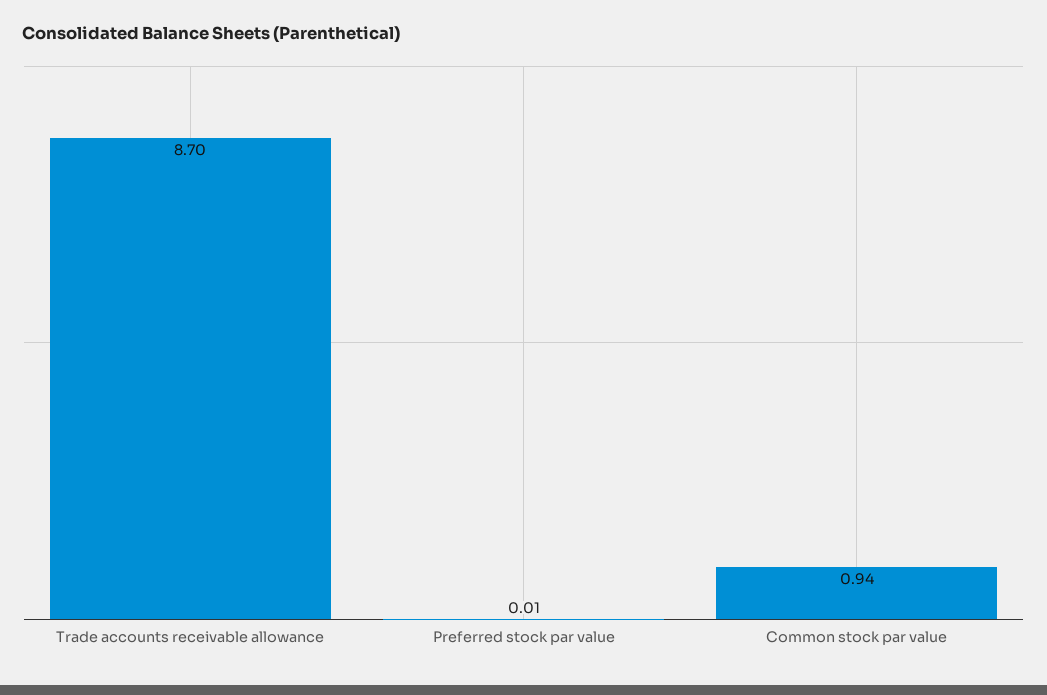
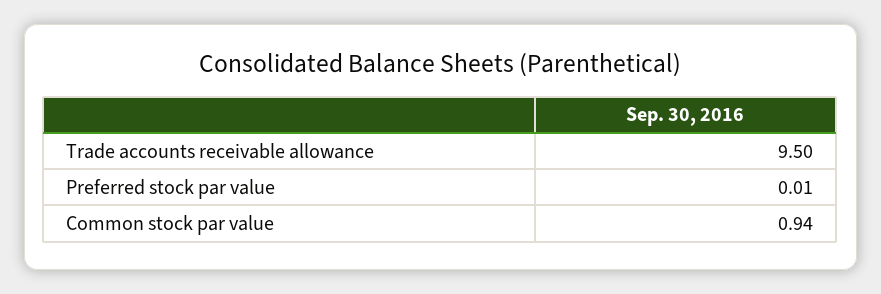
Trade accounts receivable allowance: 8.7 -> 9.5

